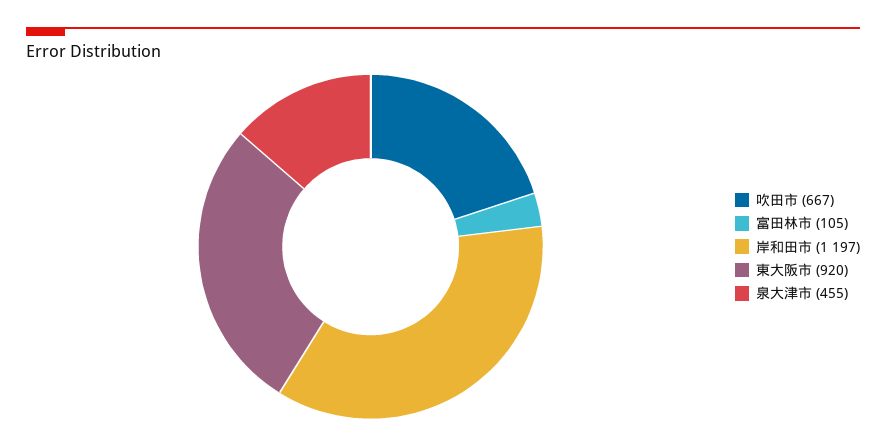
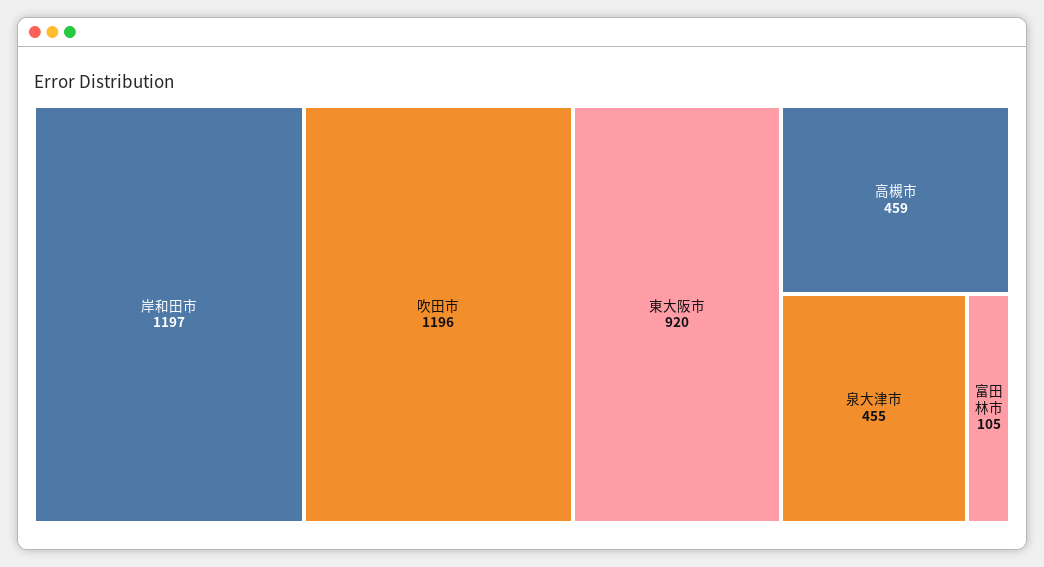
吹田市: 667 -> 1196
高槻市: none -> 459

